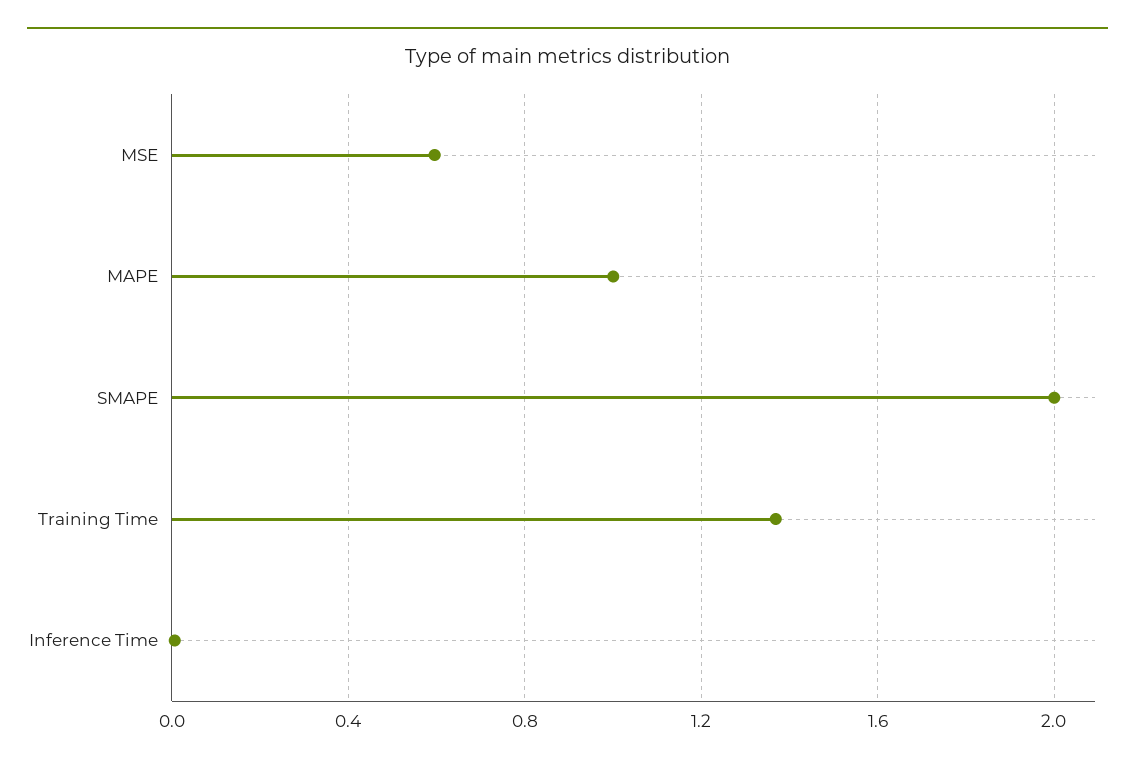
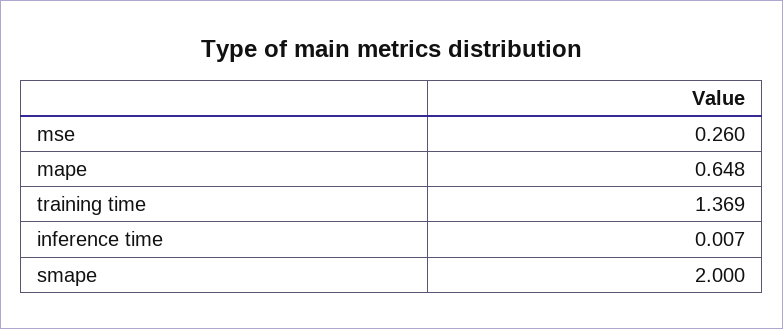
MSE: 0.6 -> 0.26
MAPE: 1 -> 0.648

